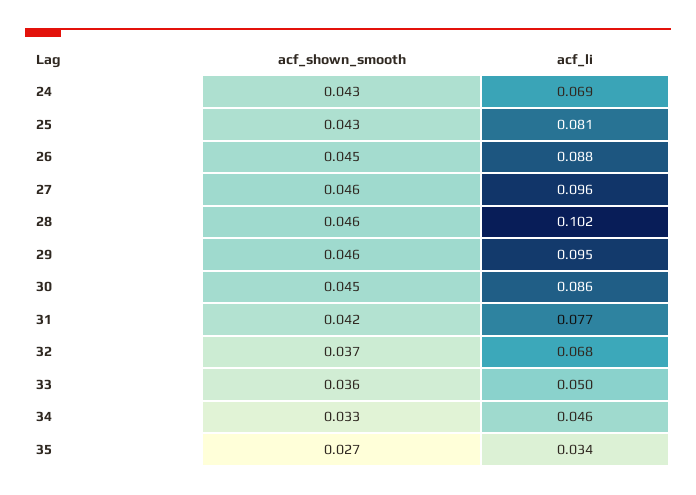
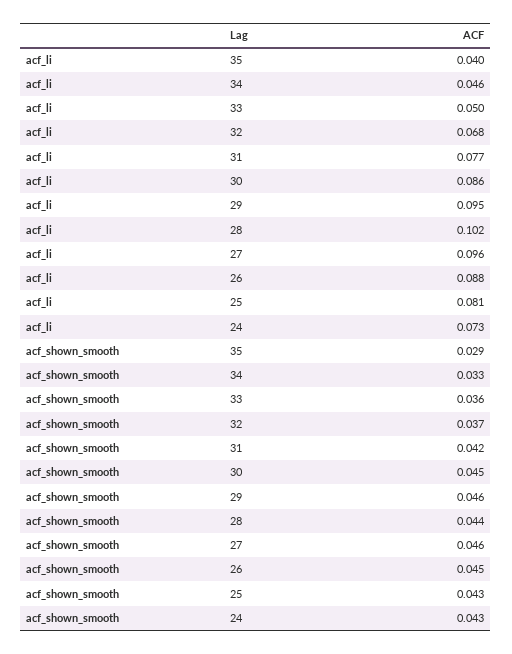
acf_li, 24: 0.069 -> 0.073
acf_shown_smooth, 28: 0.046 -> 0.044
acf_shown_smooth, 35: 0.027 -> 0.029
acf_li, 35: 0.034 -> 0.04

